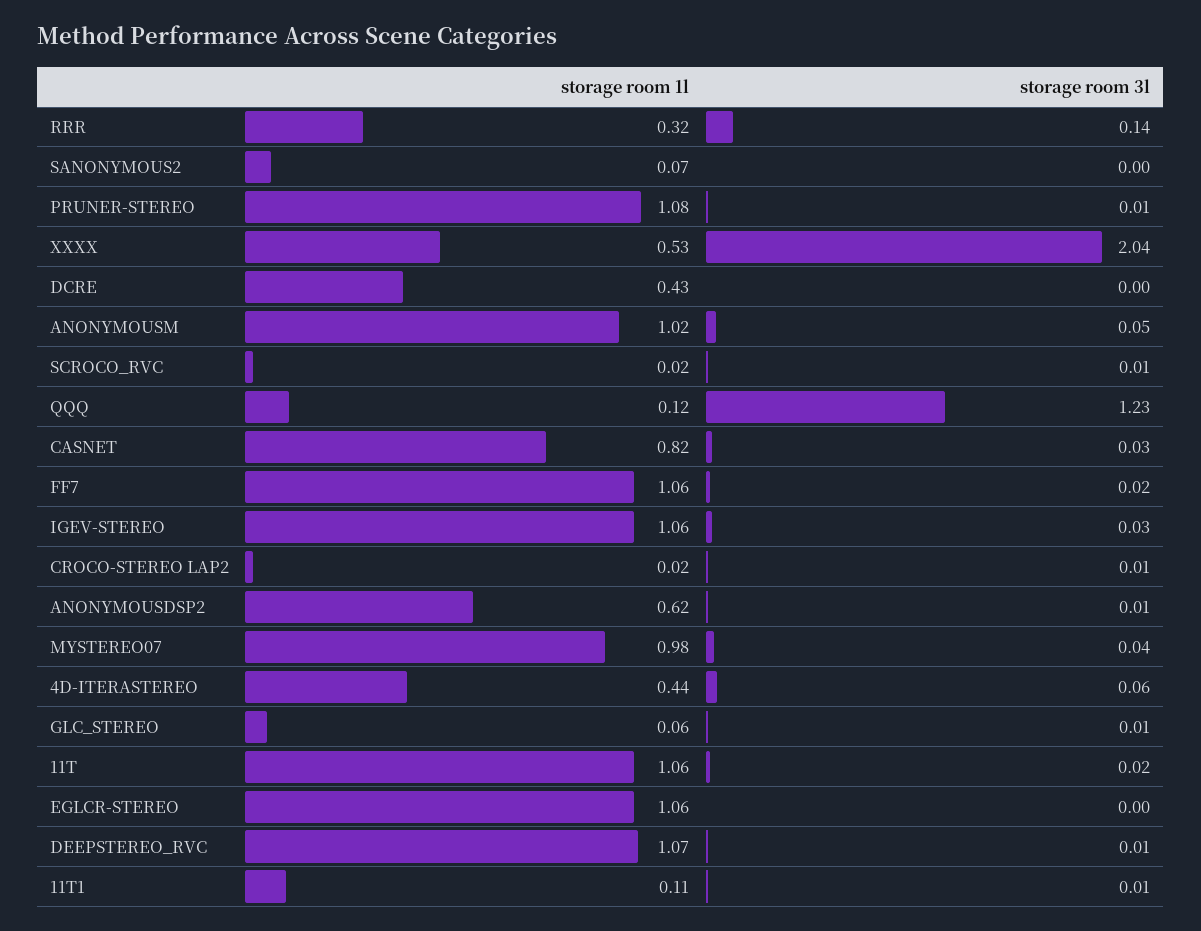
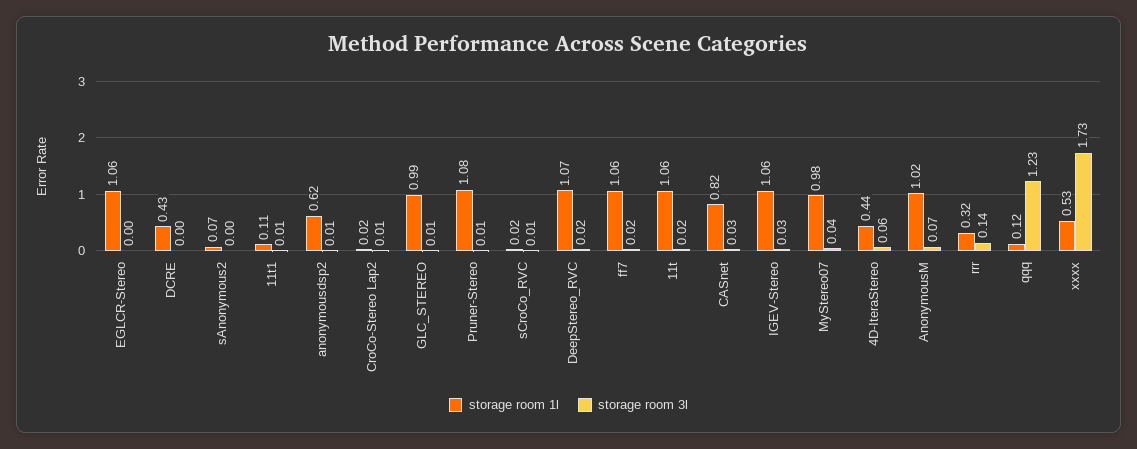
storage room 3l, XXXX: 2.04 -> 1.73
storage room 3l, ANONYMOUSM: 0.05 -> 0.07
storage room 1l, GLC_STEREO: 0.06 -> 0.99
storage room 3l, DEEPSTEREO_RVC: 0.01 -> 0.02

